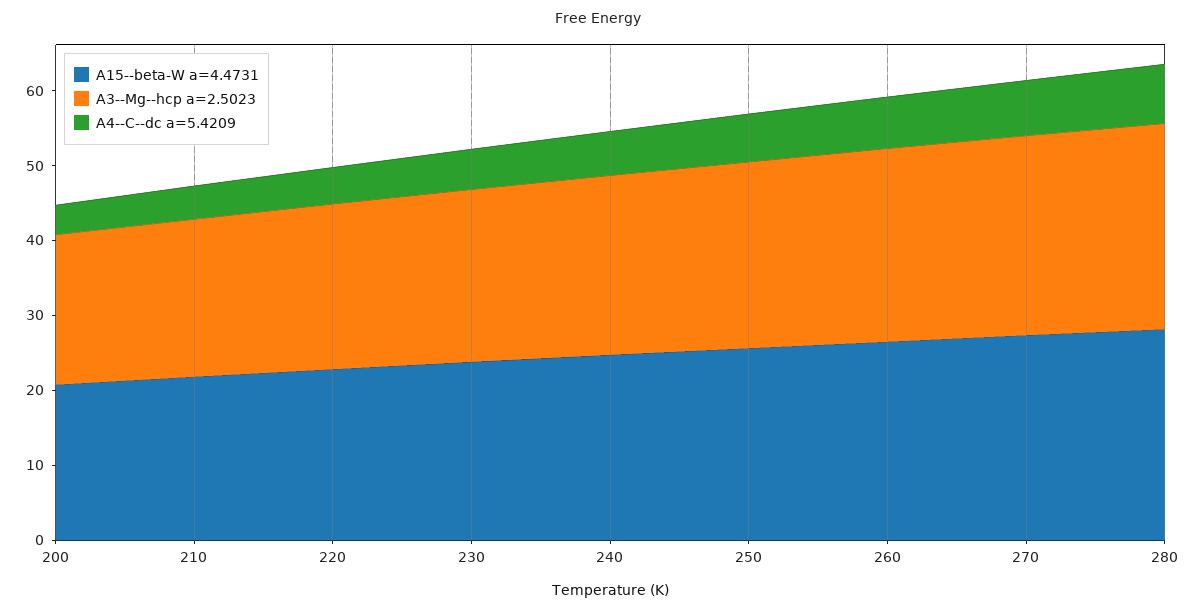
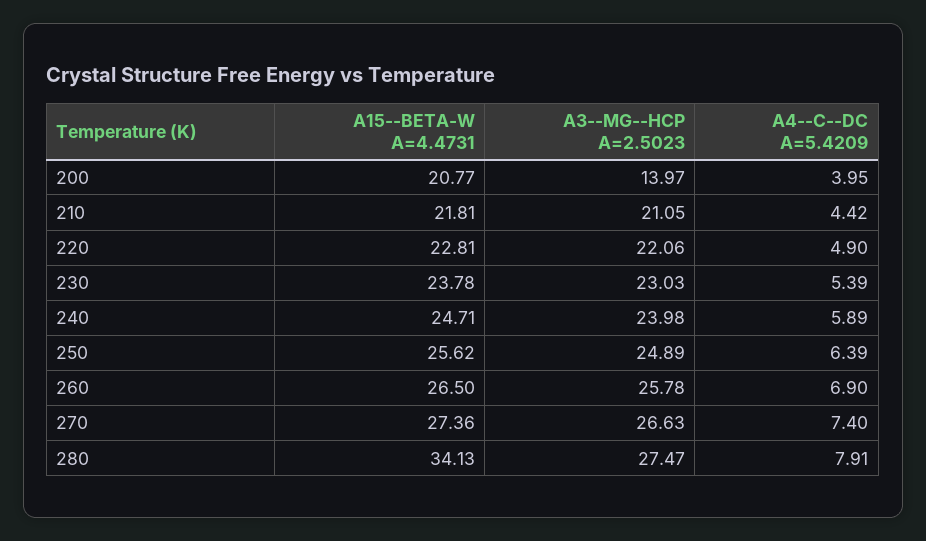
A3--Mg--hcp a=2.5023, 200: 20 -> 13.97
A15--beta-W a=4.4731, 280: 28 -> 34.13

